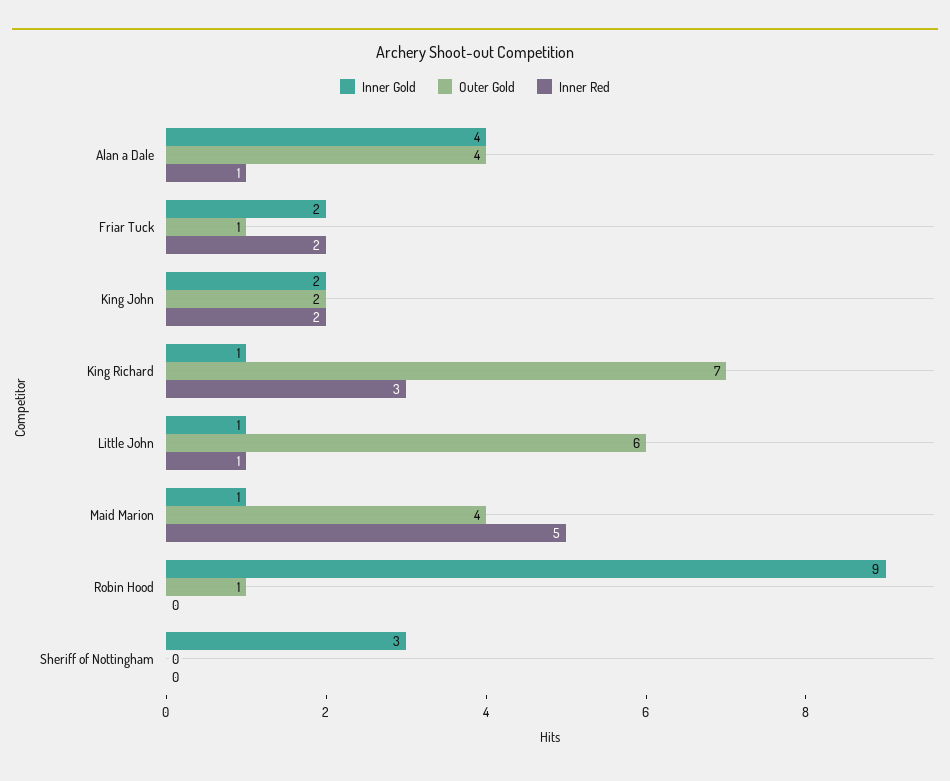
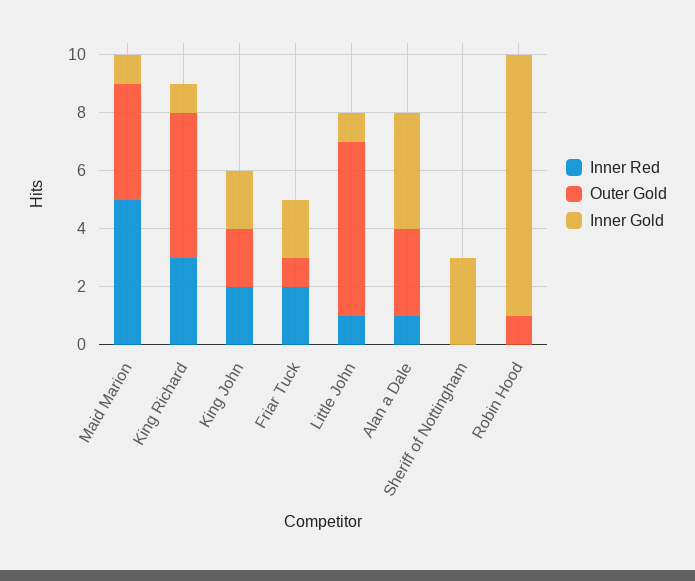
Outer Gold, Alan a Dale: 4 -> 3
Outer Gold, King Richard: 7 -> 5

